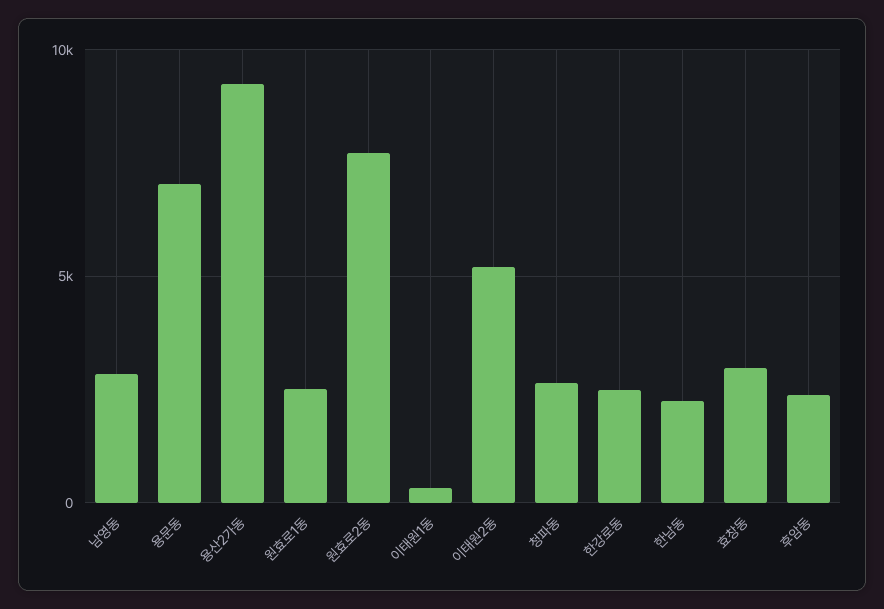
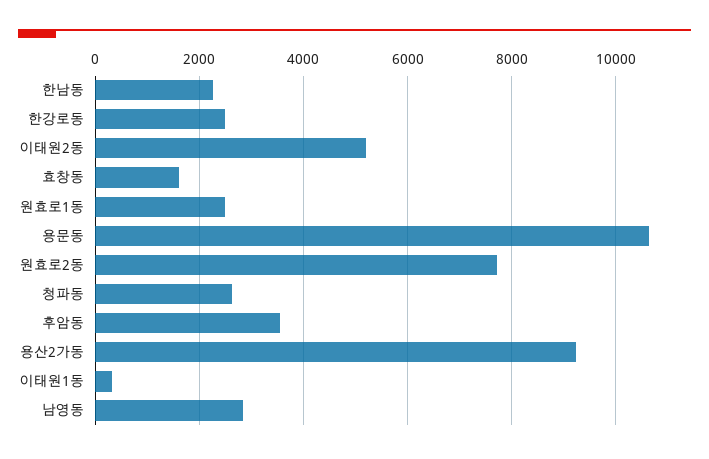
용문동: 7000 -> 10600
효창동: 3000 -> 1600
후암동: 2500 -> 3600

